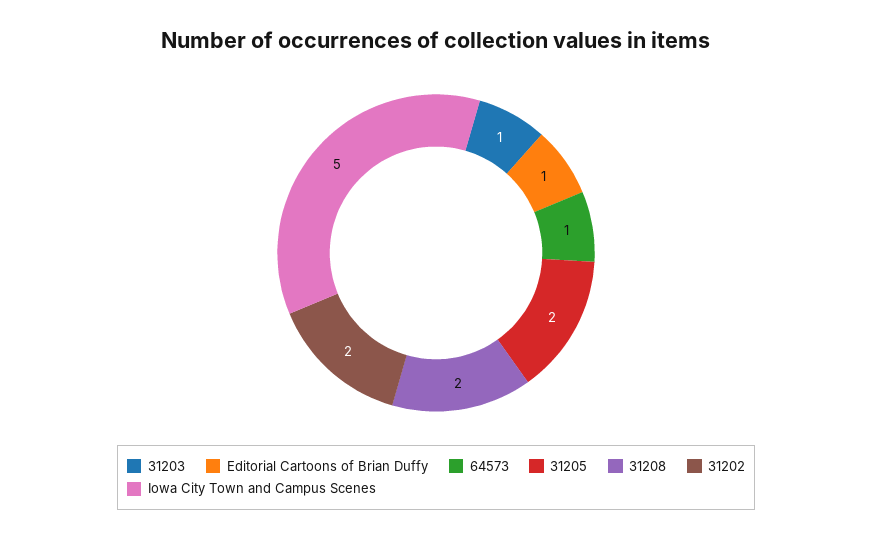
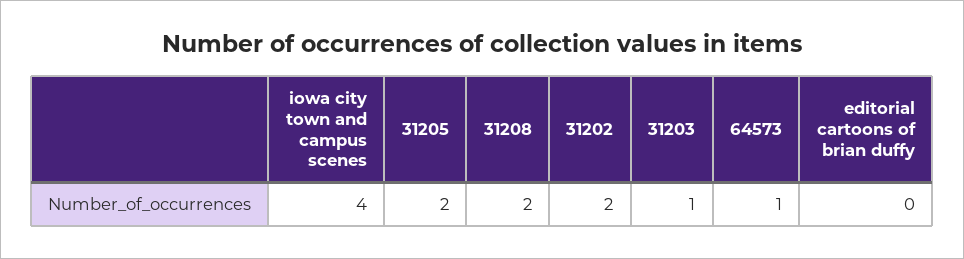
Editorial Cartoons of Brian Duffy: 1 -> 0
Iowa City Town and Campus Scenes: 5 -> 4

